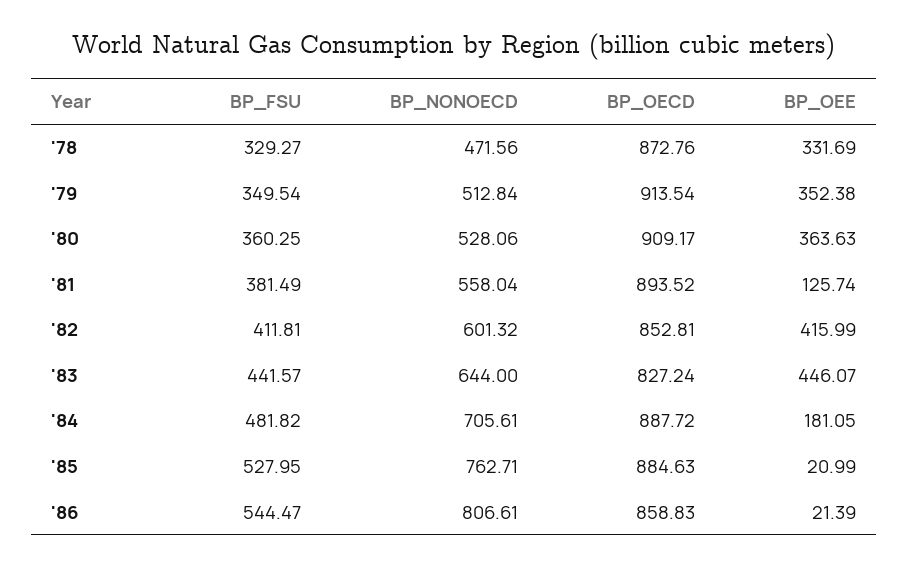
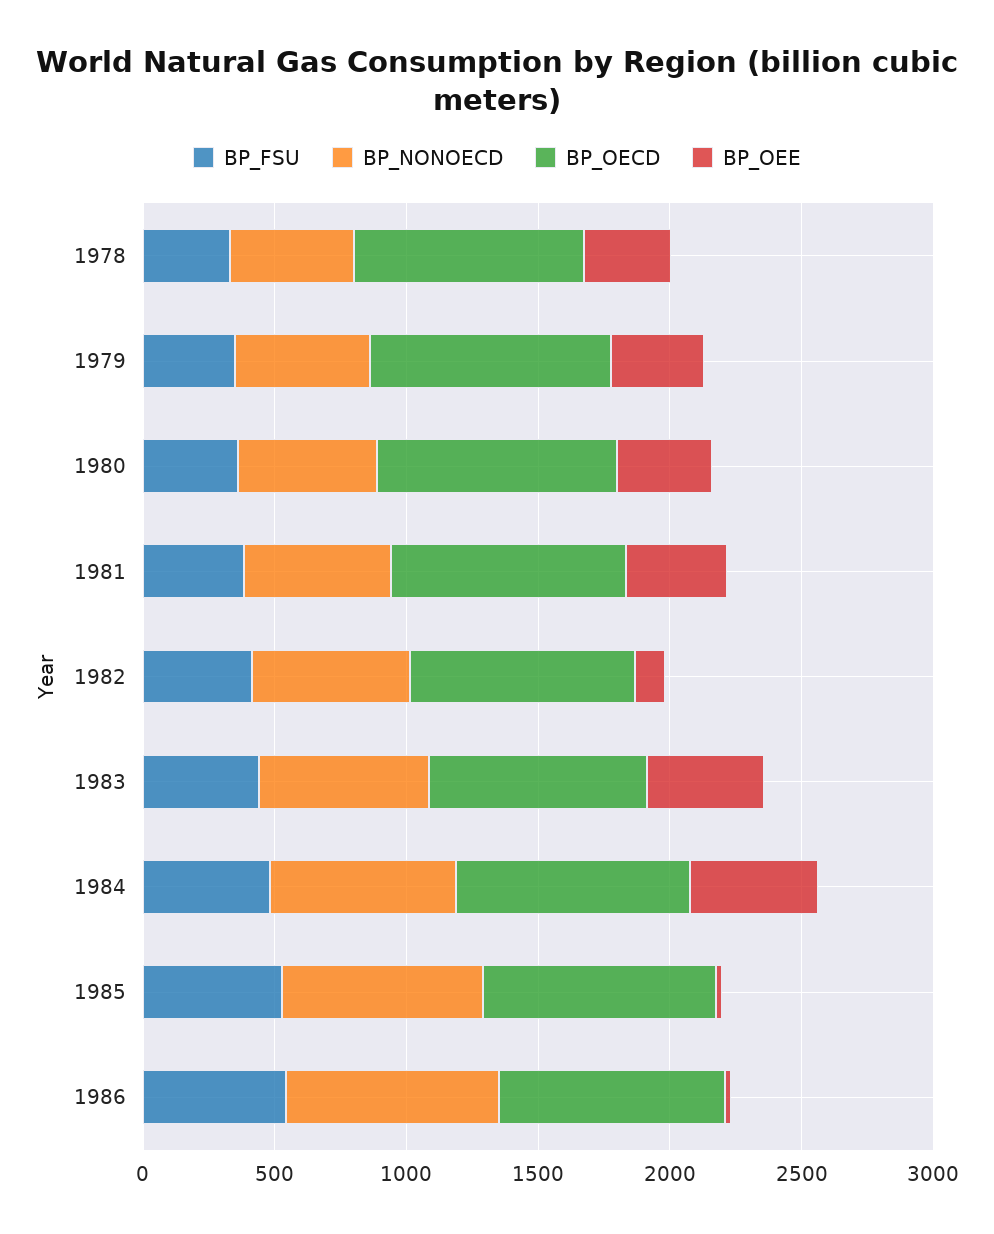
BP_OEE, '81: 125.74 -> 400
BP_OEE, '82: 415.99 -> 100
BP_OEE, '84: 181.05 -> 500

